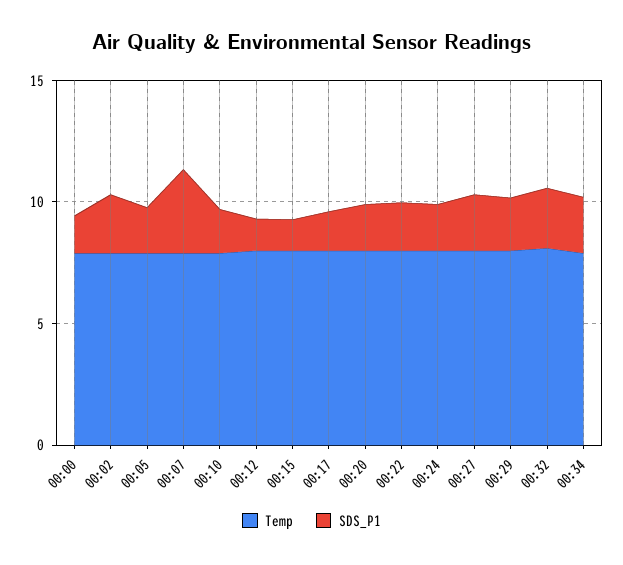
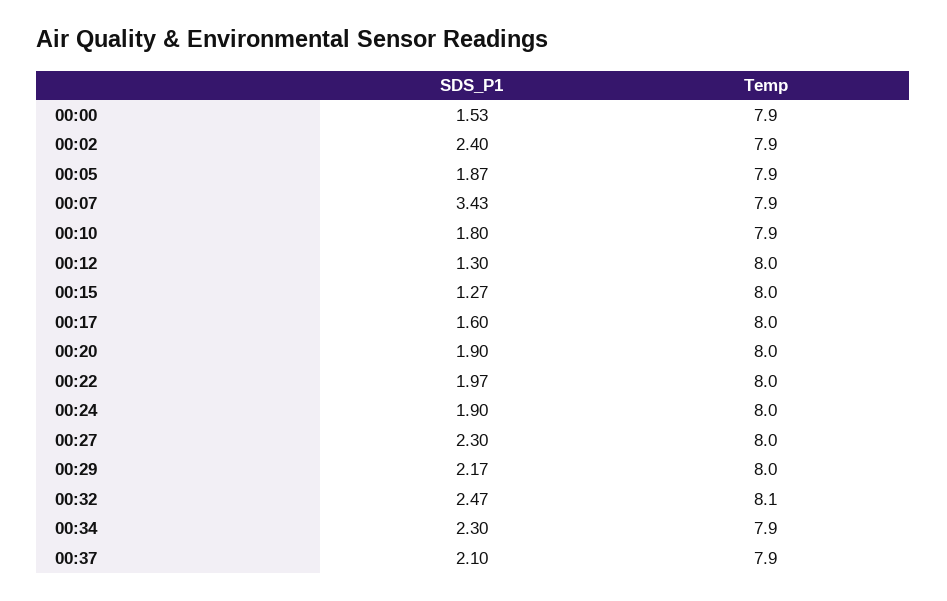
SDS_P1, 00:37: none -> 2.1
Temp, 00:37: none -> 7.9

